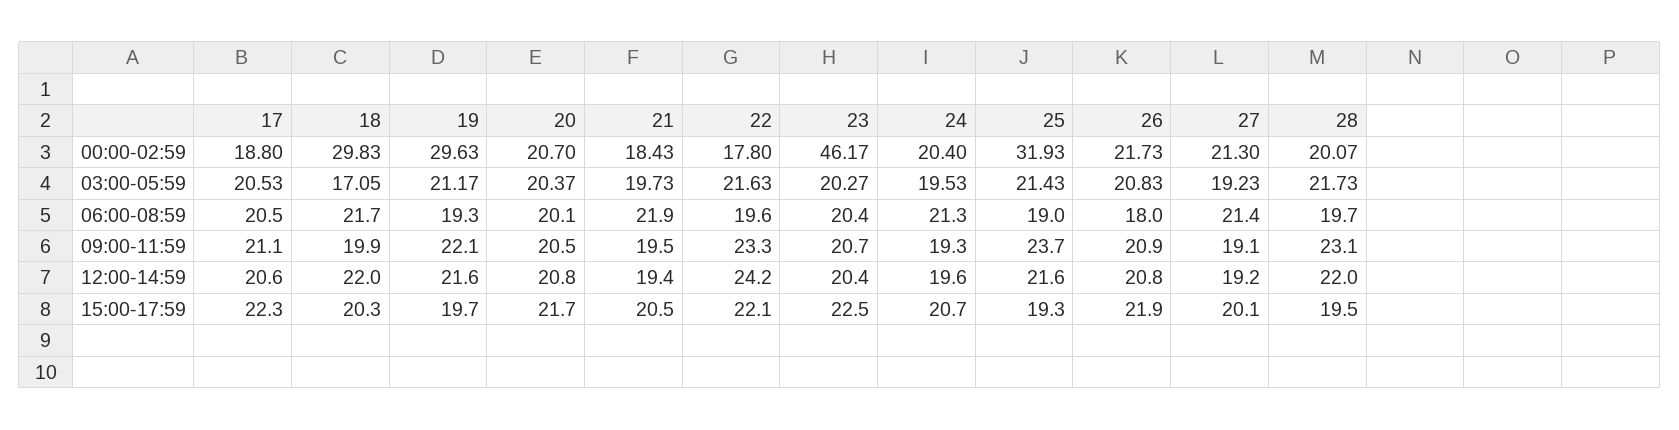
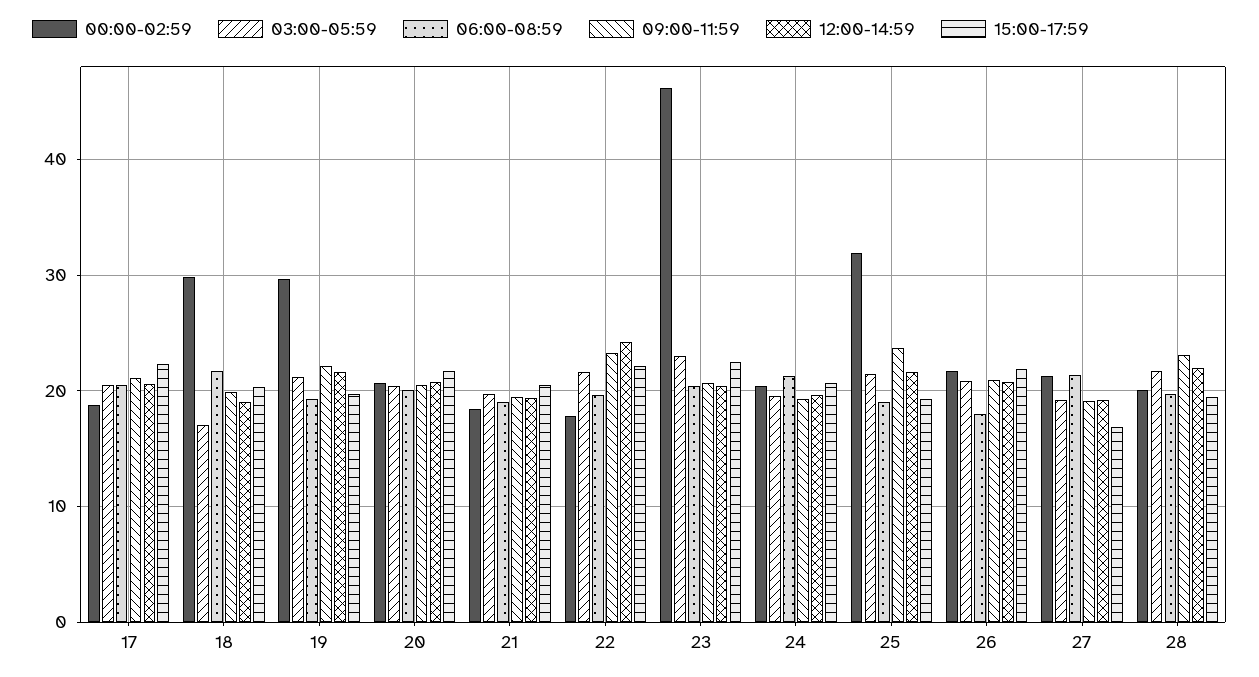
03:00-05:59, 23: 20.27 -> 23
06:00-08:59, 21: 21.9 -> 19
12:00-14:59, 18: 22 -> 19
15:00-17:59, 27: 20.1 -> 17

